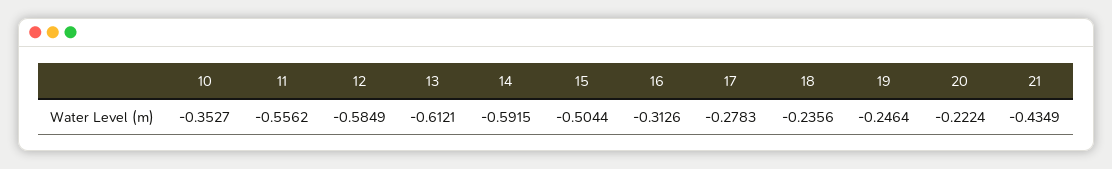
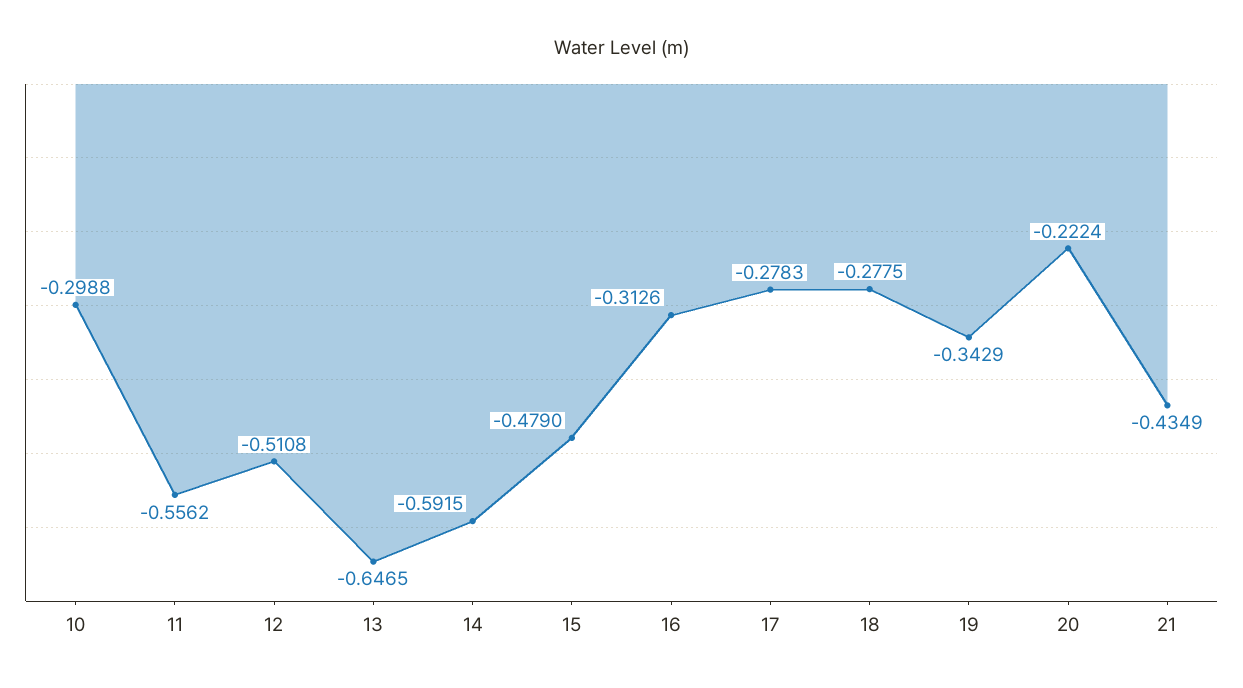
10: -0.3527 -> -0.2988
12: -0.5849 -> -0.5108
13: -0.6121 -> -0.6465
15: -0.5044 -> -0.479
18: -0.2356 -> -0.2775
19: -0.2464 -> -0.3429

